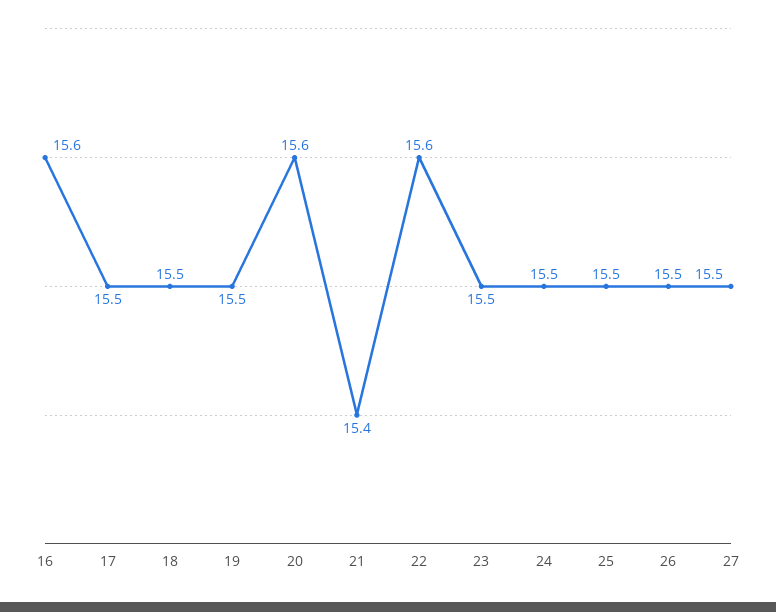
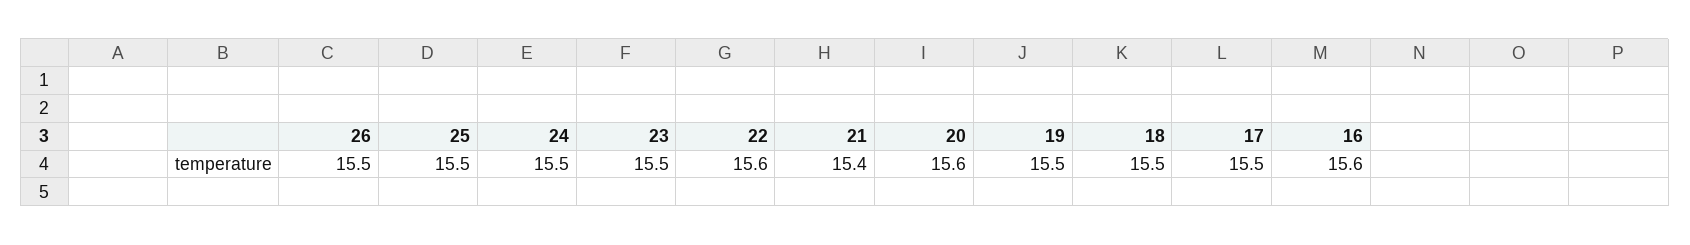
27: 15.5 -> none

